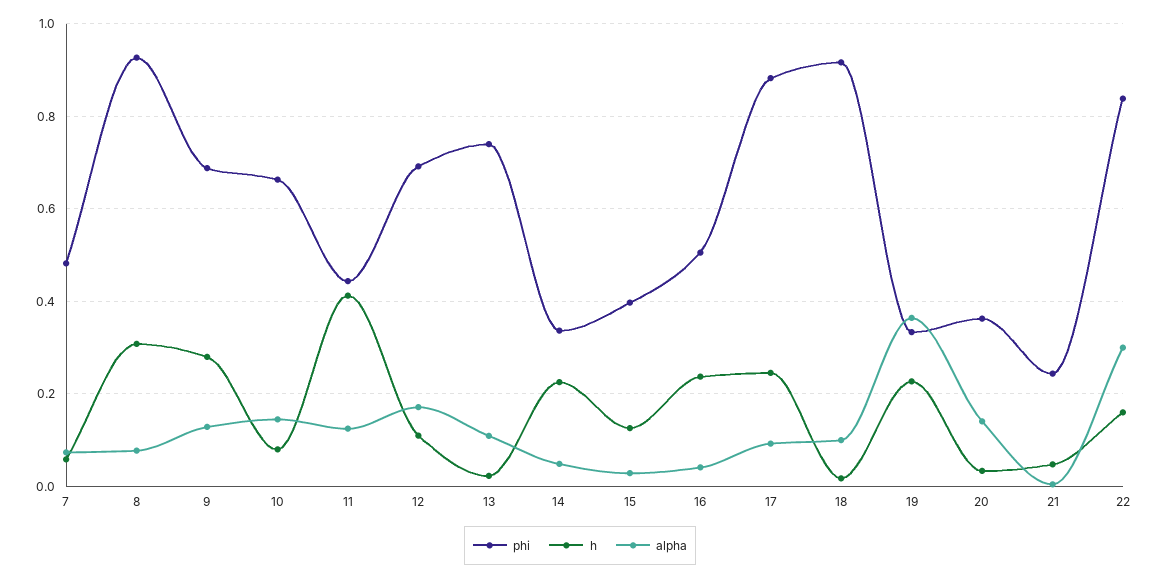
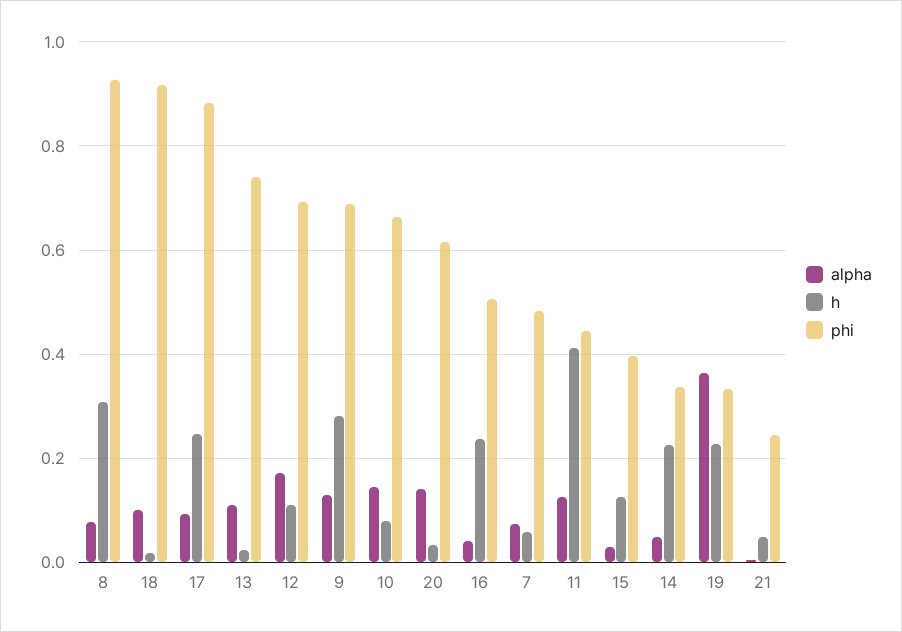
phi, 20: 0.36 -> 0.62
phi, 22: 0.84 -> none
h, 22: 0.16 -> none
alpha, 22: 0.3 -> none

